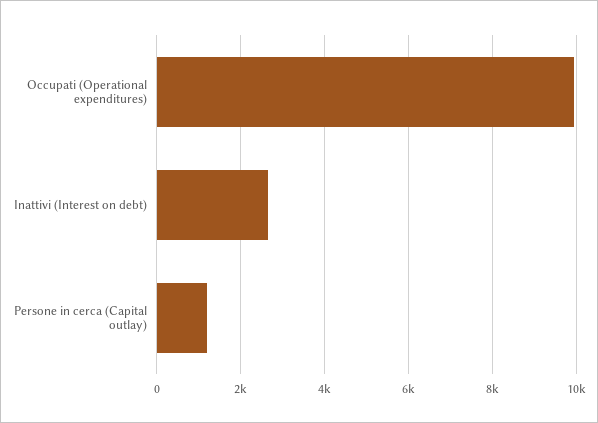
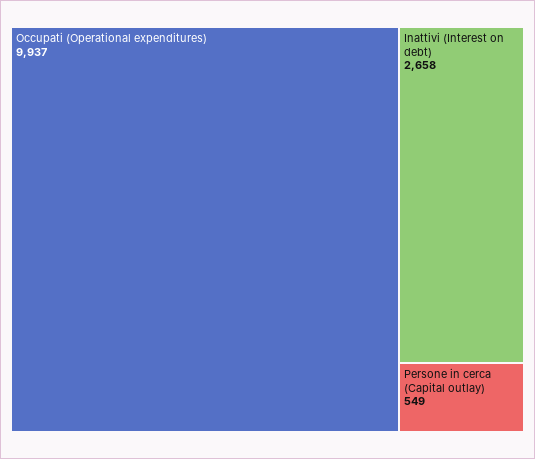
Persone in cerca (Capital outlay): 1200 -> 549

